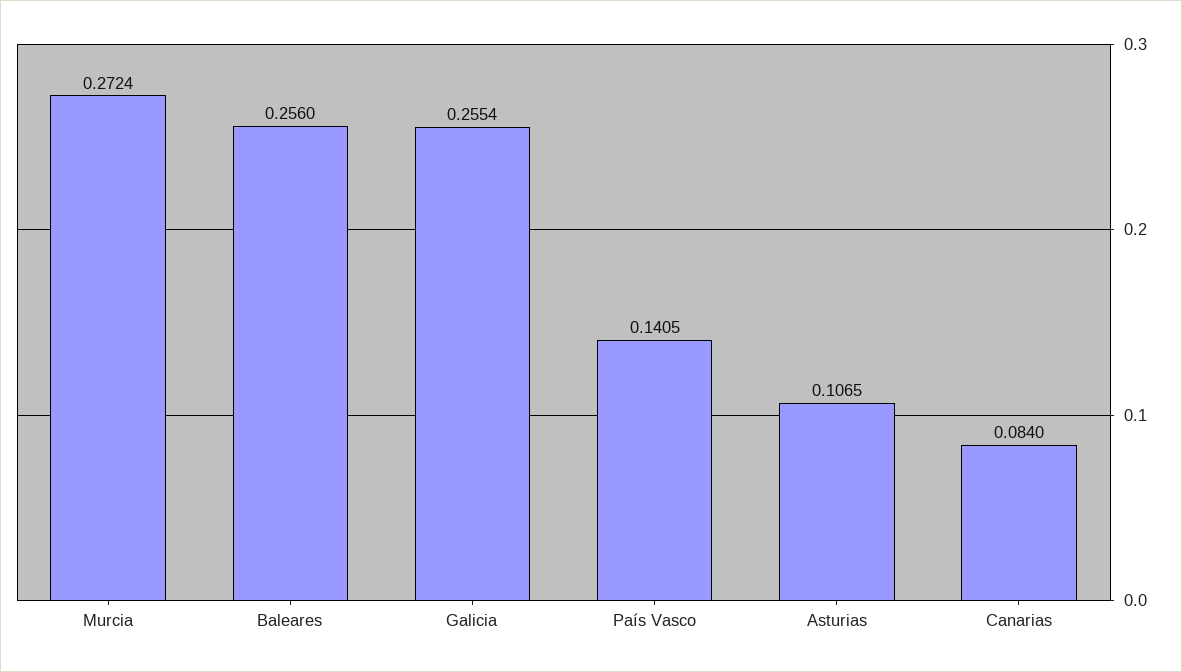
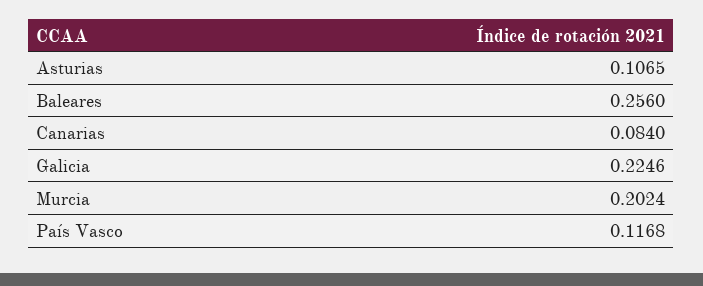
Murcia: 0.2724 -> 0.2024
Galicia: 0.2554 -> 0.2246
País Vasco: 0.1405 -> 0.1168

